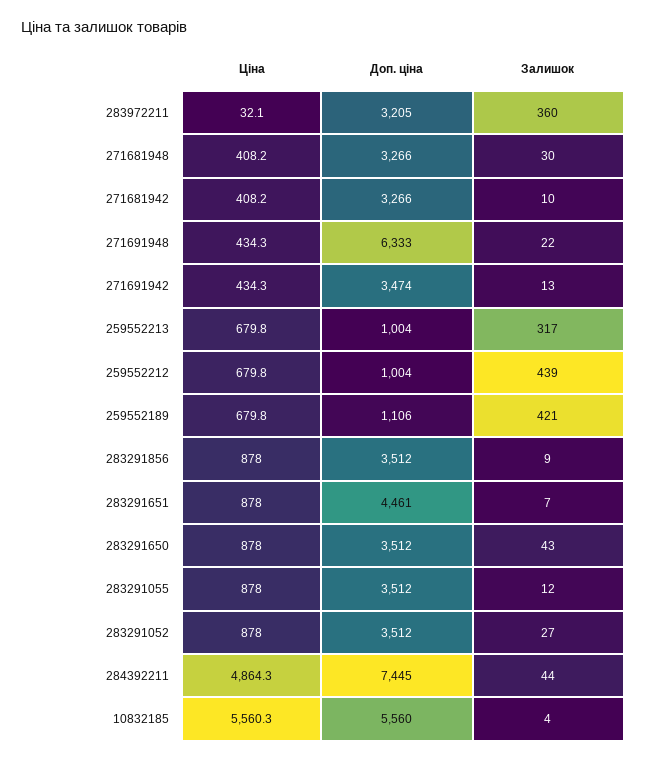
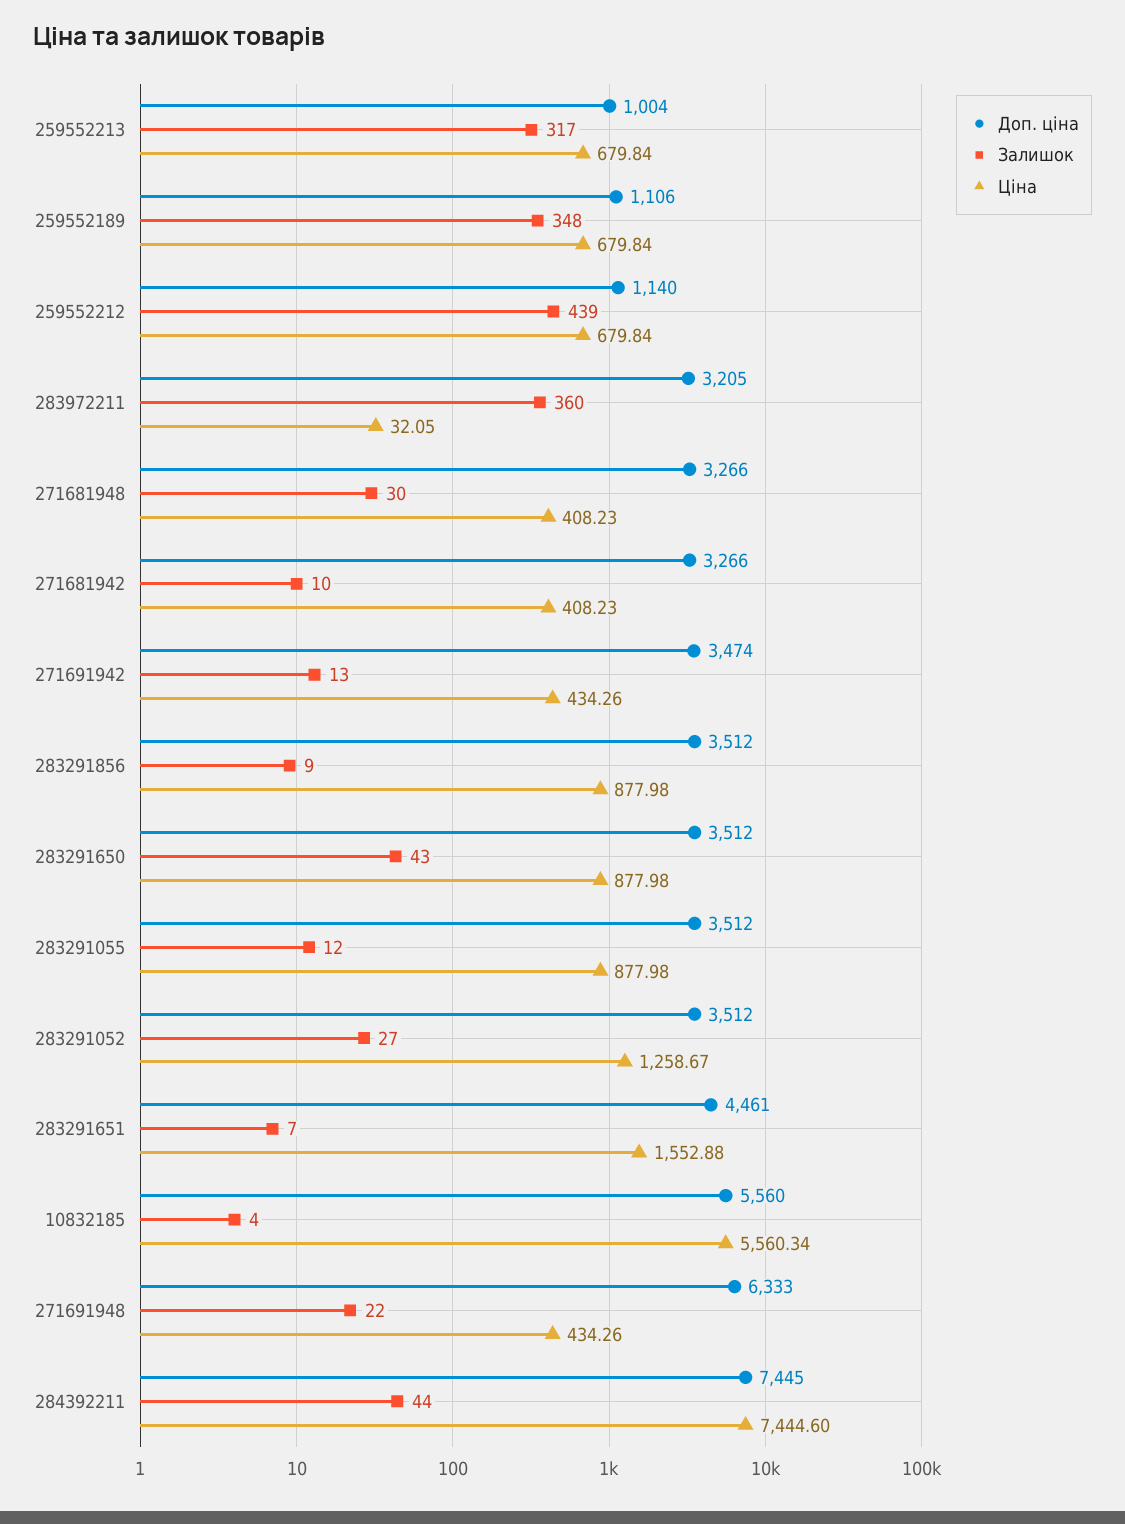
Доп. ціна, 259552212: 1004 -> 1140
Залишок, 259552189: 421 -> 348
Ціна, 283291651: 878 -> 1552.88
Ціна, 283291052: 878 -> 1258.67
Ціна, 284392211: 4864.3 -> 7444.6

